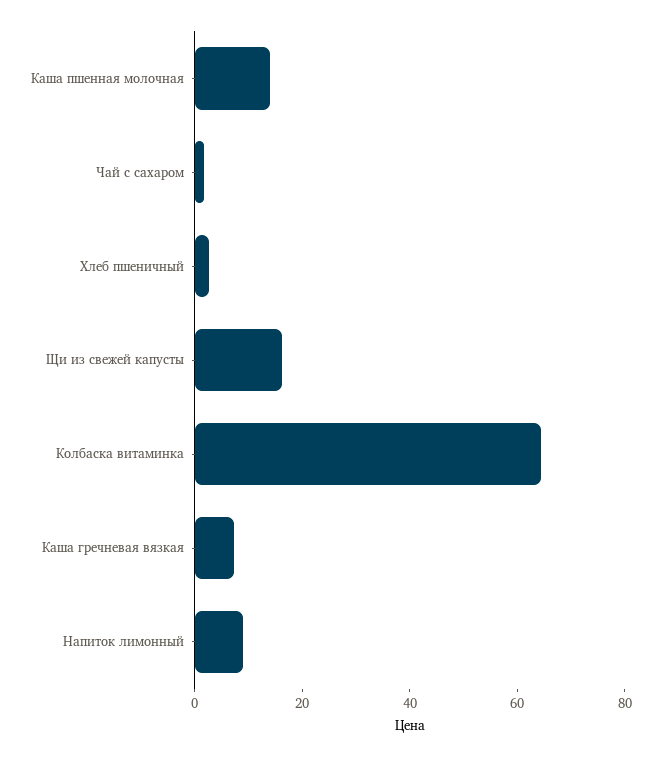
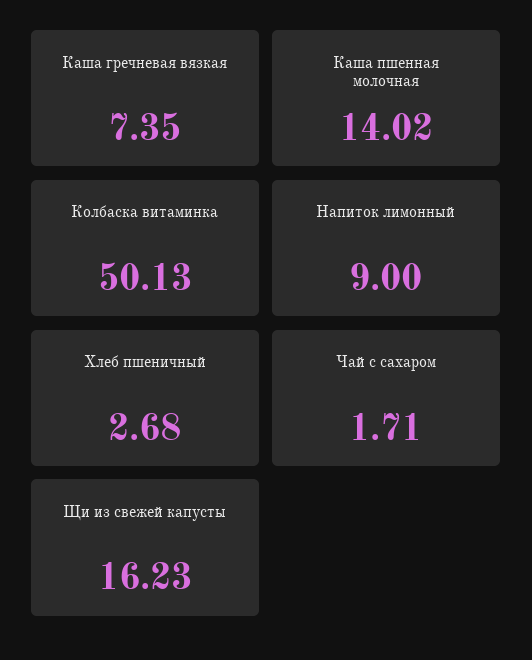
Колбаска витаминка: 65 -> 50.13

